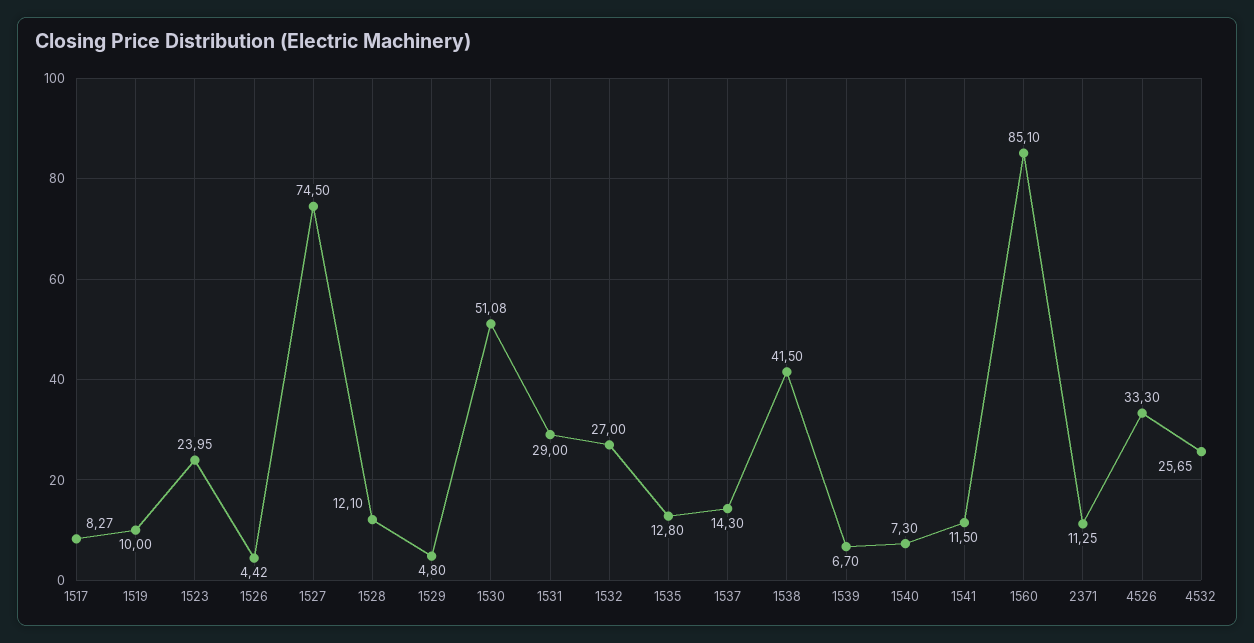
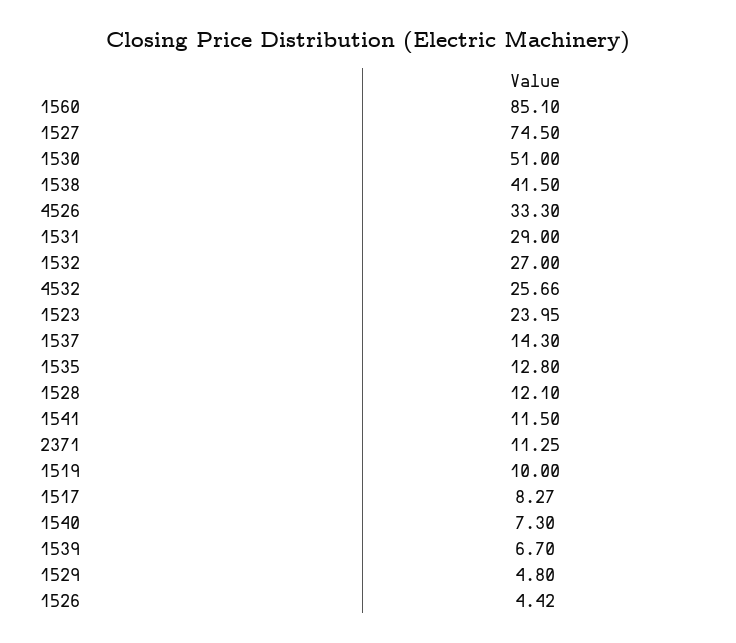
1530: 51.08 -> 51
4532: 25.65 -> 25.66

